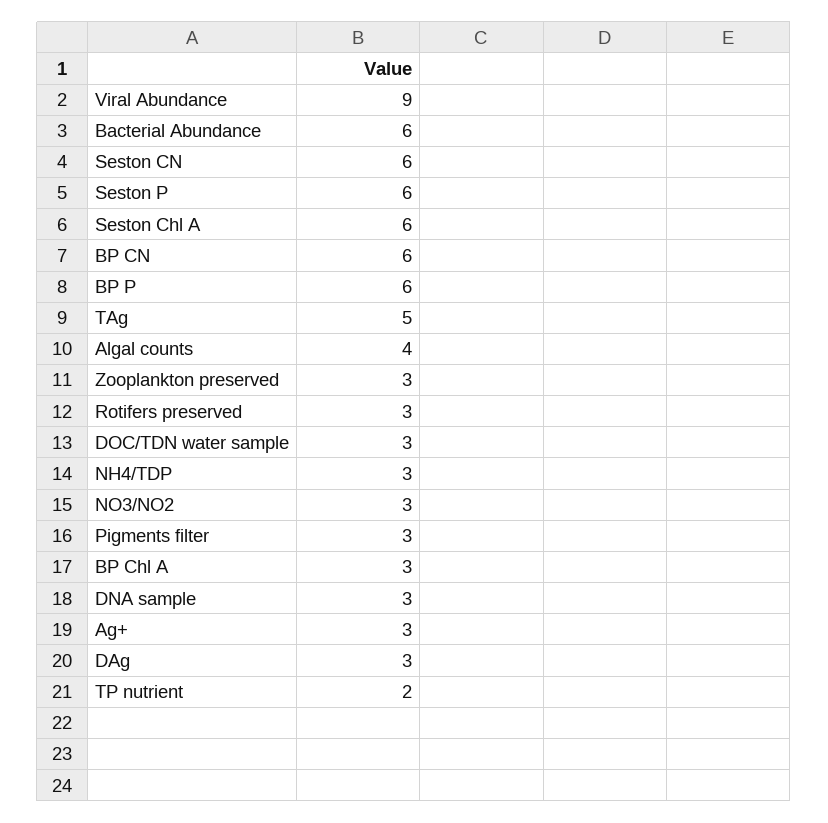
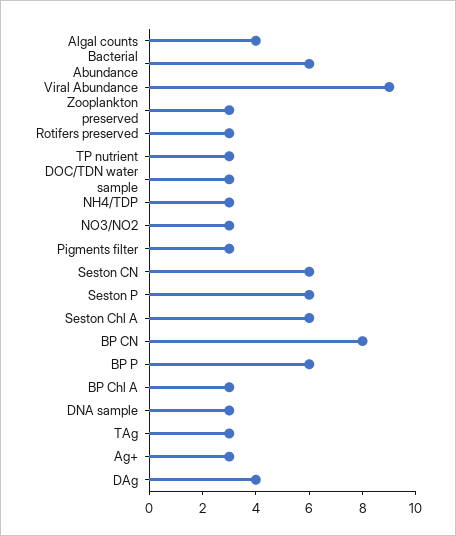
BP CN: 6 -> 8
TAg: 5 -> 3
DAg: 3 -> 4
TP nutrient: 2 -> 3

